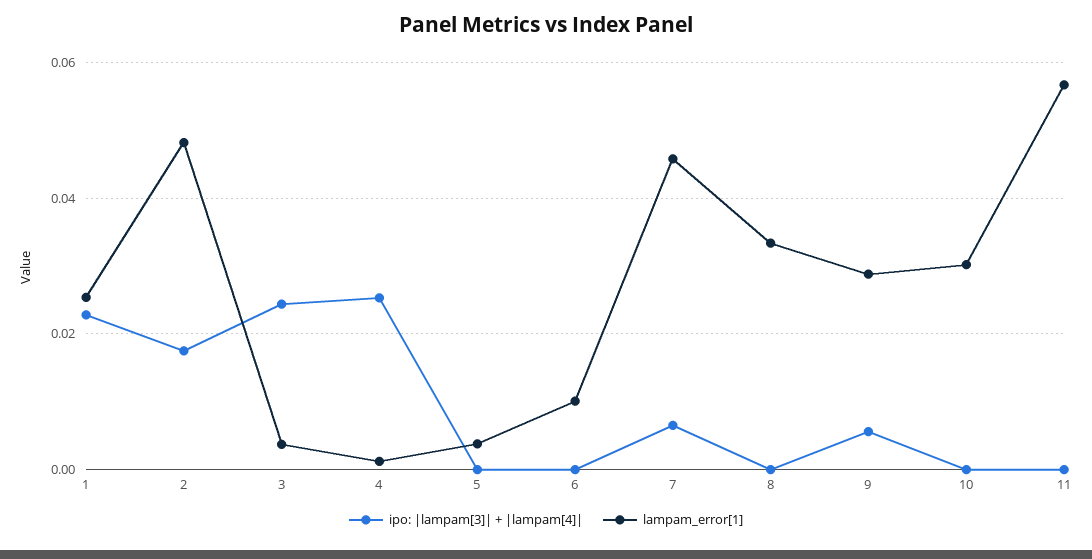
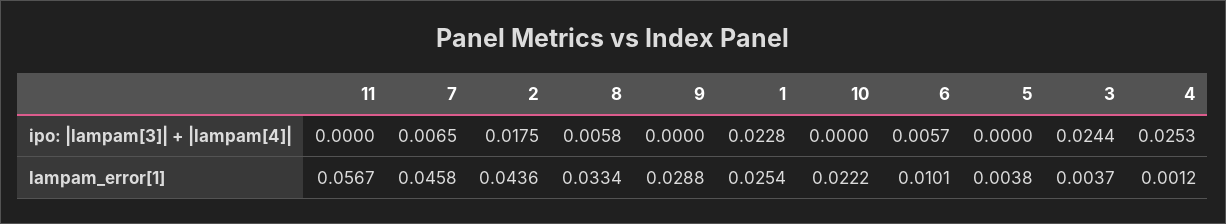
lampam_error[1], 2: 0.048 -> 0.0436
ipo: |lampam[3]| + |lampam[4]|, 6: 0 -> 0.0057
ipo: |lampam[3]| + |lampam[4]|, 8: 0 -> 0.0058
ipo: |lampam[3]| + |lampam[4]|, 9: 0.006 -> 0
lampam_error[1], 10: 0.03 -> 0.0222

